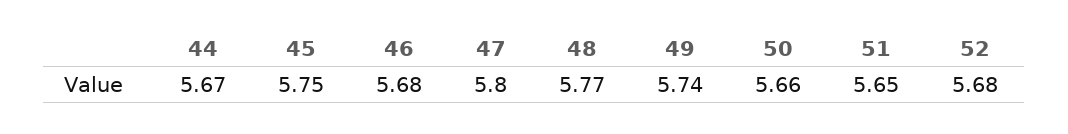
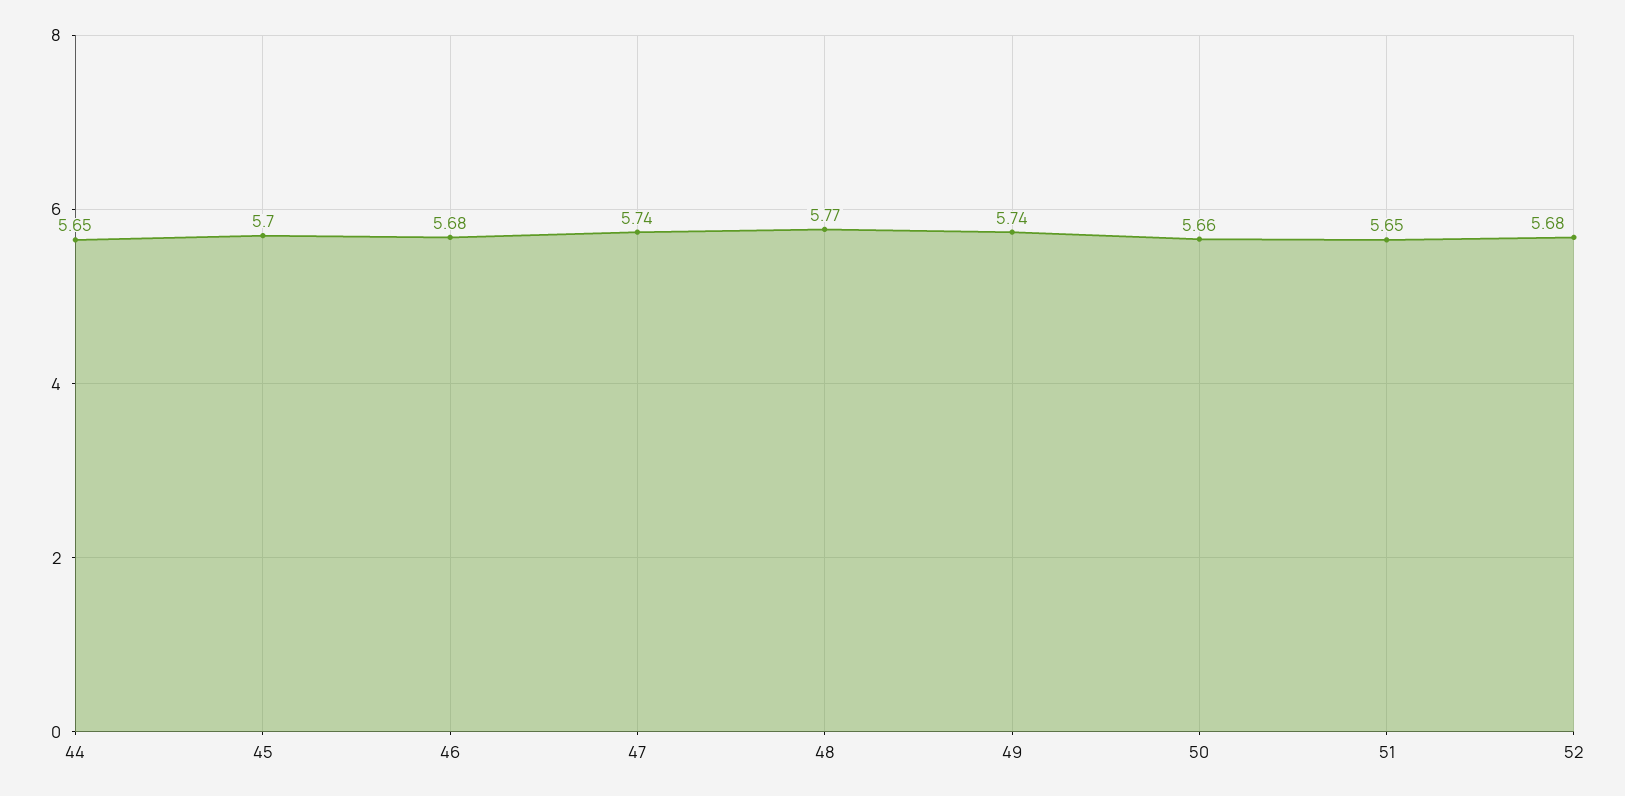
44: 5.67 -> 5.65
45: 5.75 -> 5.7
47: 5.8 -> 5.74

